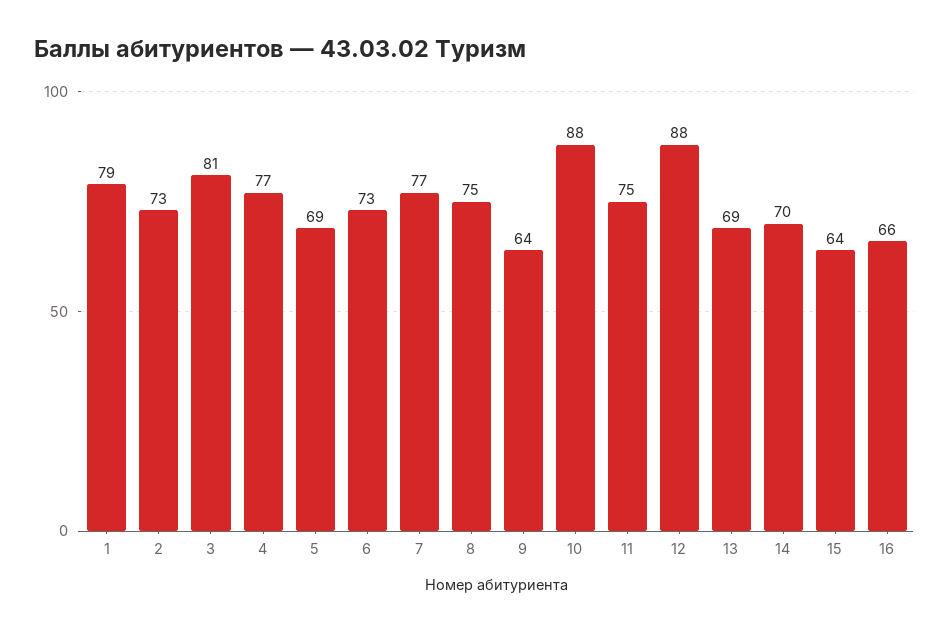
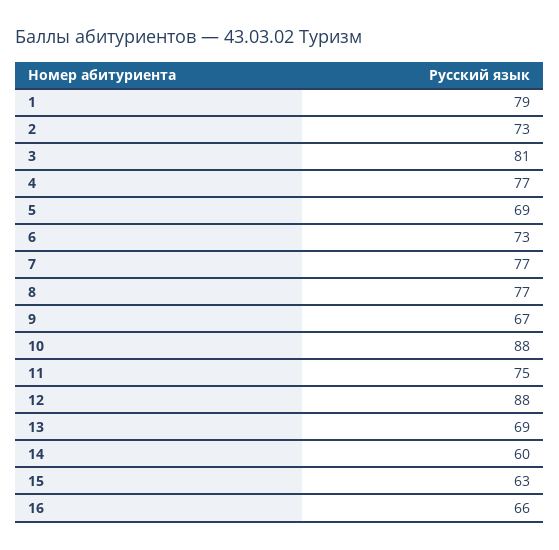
8: 75 -> 77
9: 64 -> 67
14: 70 -> 60
15: 64 -> 63

